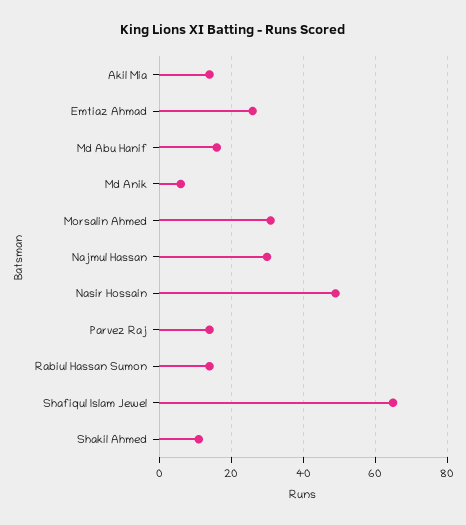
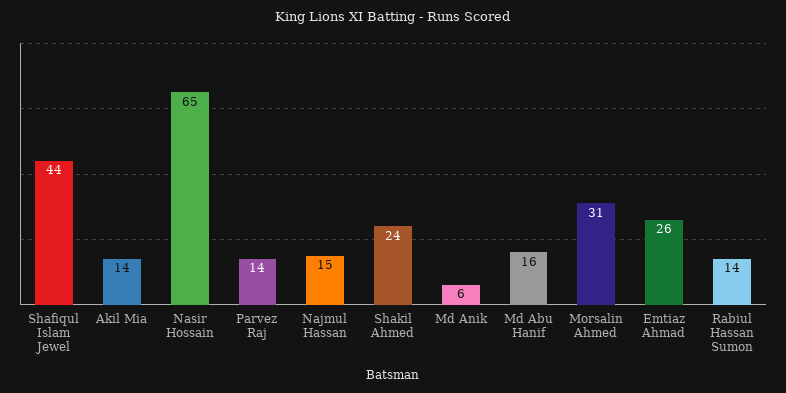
Najmul Hassan: 30 -> 15
Nasir Hossain: 50 -> 65
Shafiqul Islam Jewel: 65 -> 44
Shakil Ahmed: 10 -> 24

